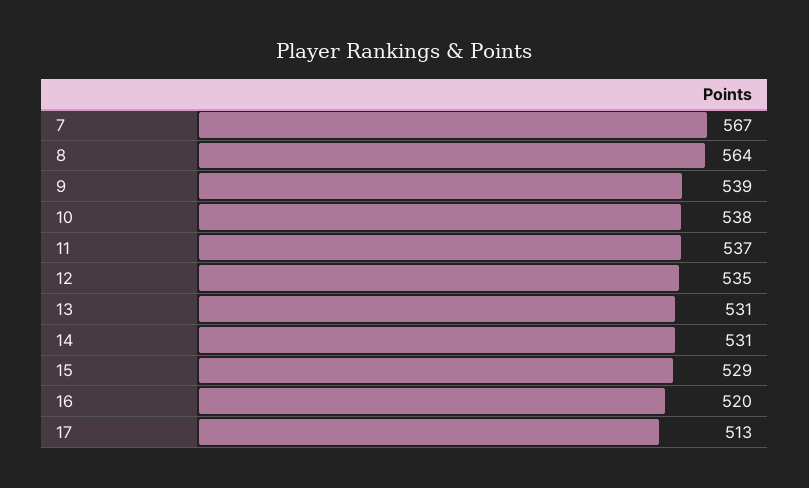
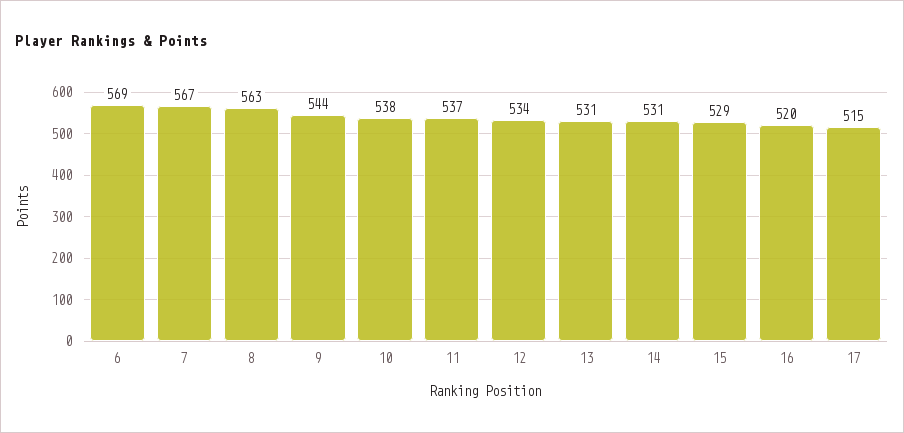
8: 564 -> 563
9: 539 -> 544
12: 535 -> 534
17: 513 -> 515
6: none -> 569

